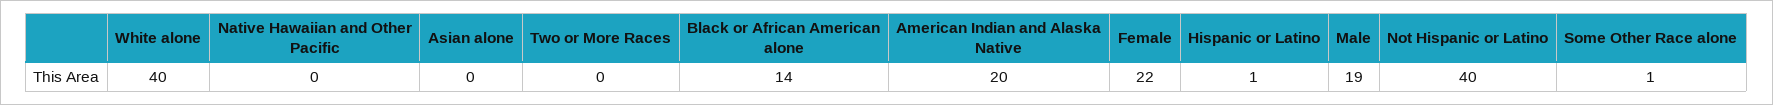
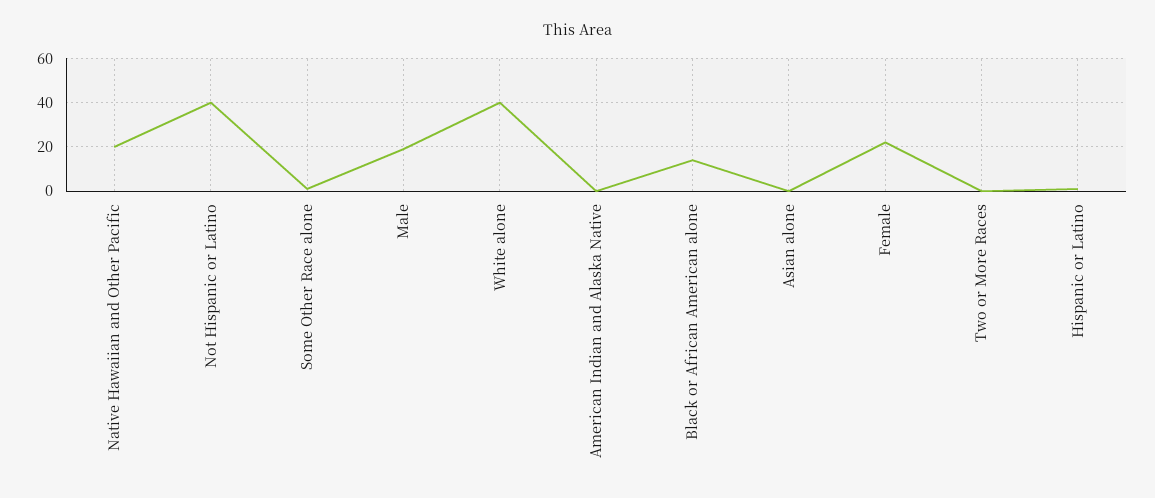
Native Hawaiian and Other Pacific: 0 -> 20
American Indian and Alaska Native: 20 -> 0

